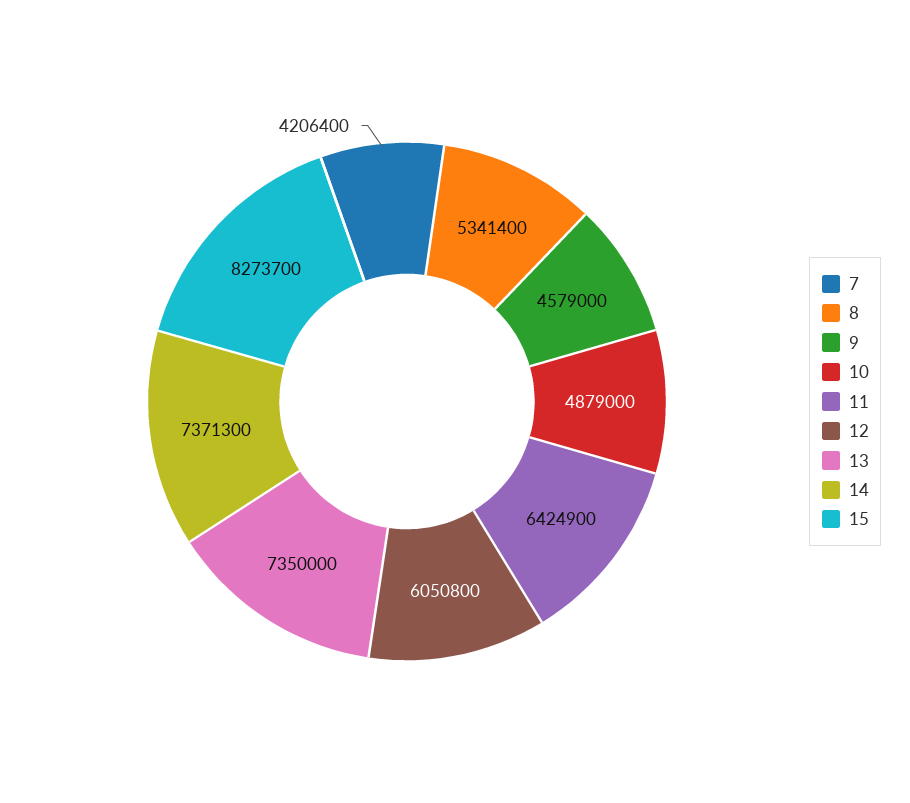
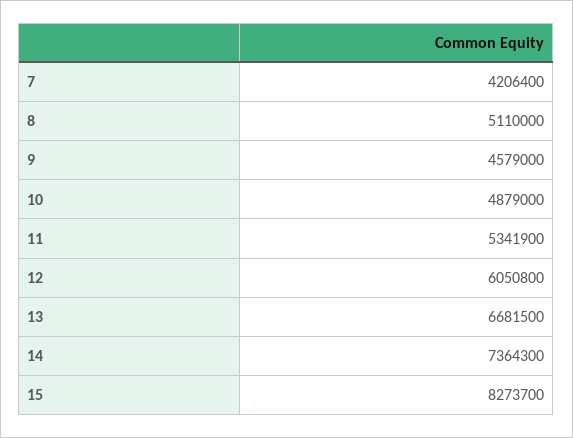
8: 5341400 -> 5110000
11: 6424900 -> 5341900
13: 7350000 -> 6681500
14: 7371300 -> 7364300

